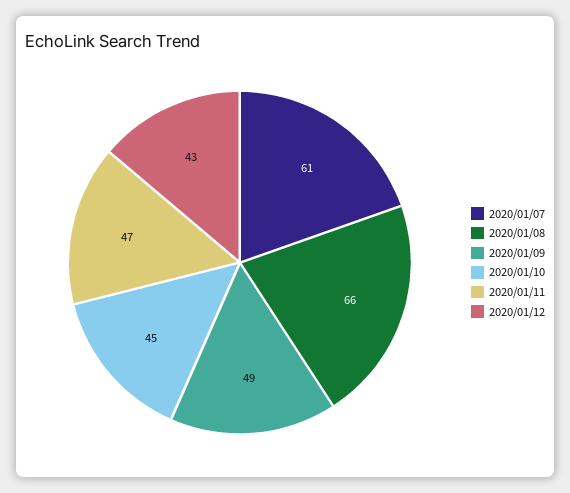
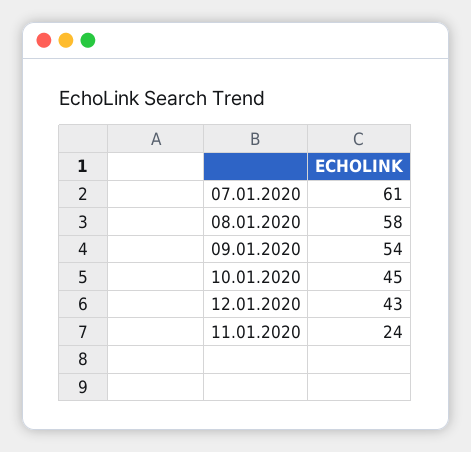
2020/01/08: 66 -> 58
2020/01/09: 49 -> 54
2020/01/11: 47 -> 24

